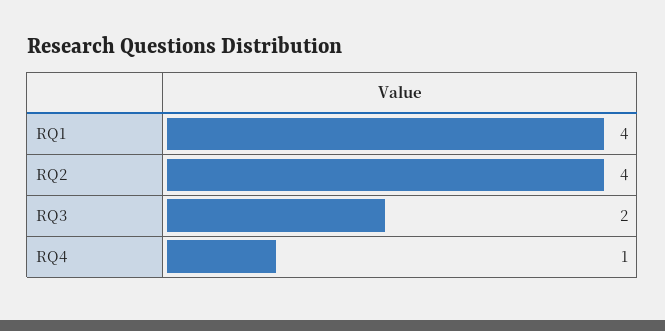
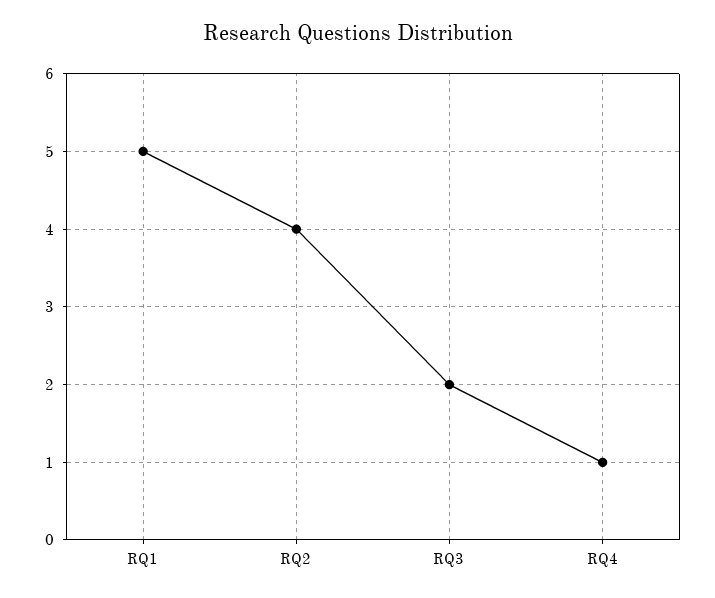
RQ1: 4 -> 5

